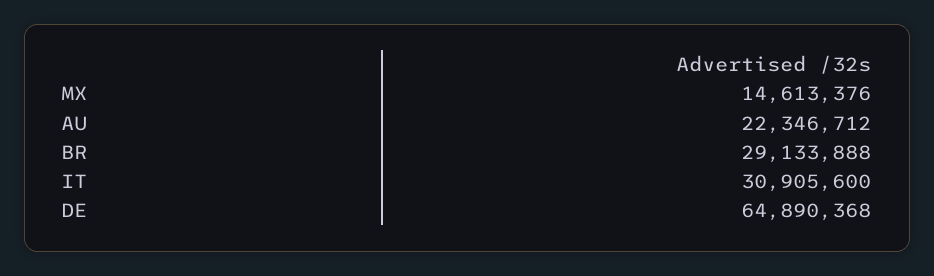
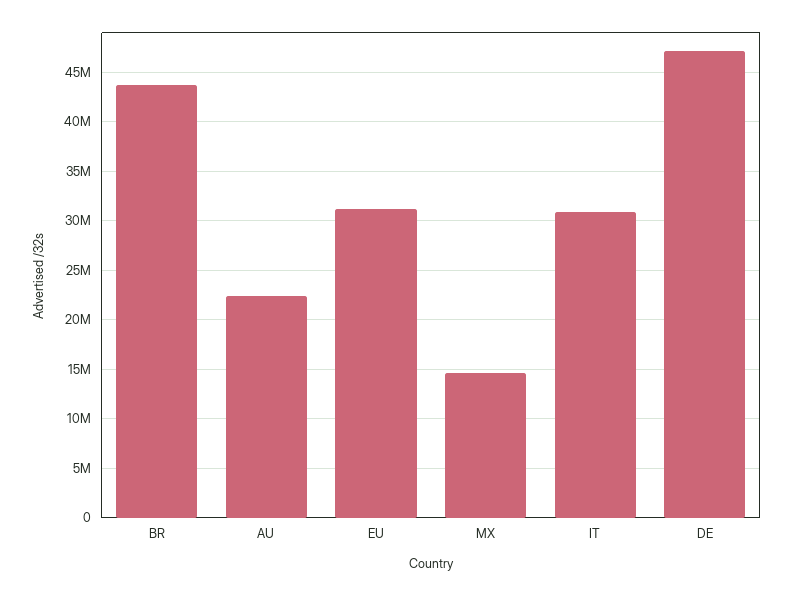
BR: 29133888 -> 44000000
DE: 64890368 -> 47000000
EU: none -> 31000000

